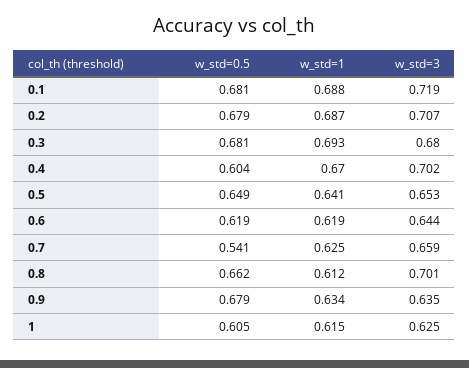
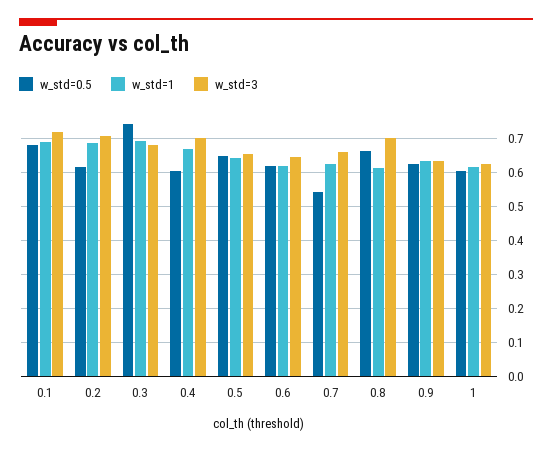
w_std=0.5, 0.2: 0.679 -> 0.62
w_std=0.5, 0.3: 0.681 -> 0.74
w_std=0.5, 0.9: 0.679 -> 0.62

